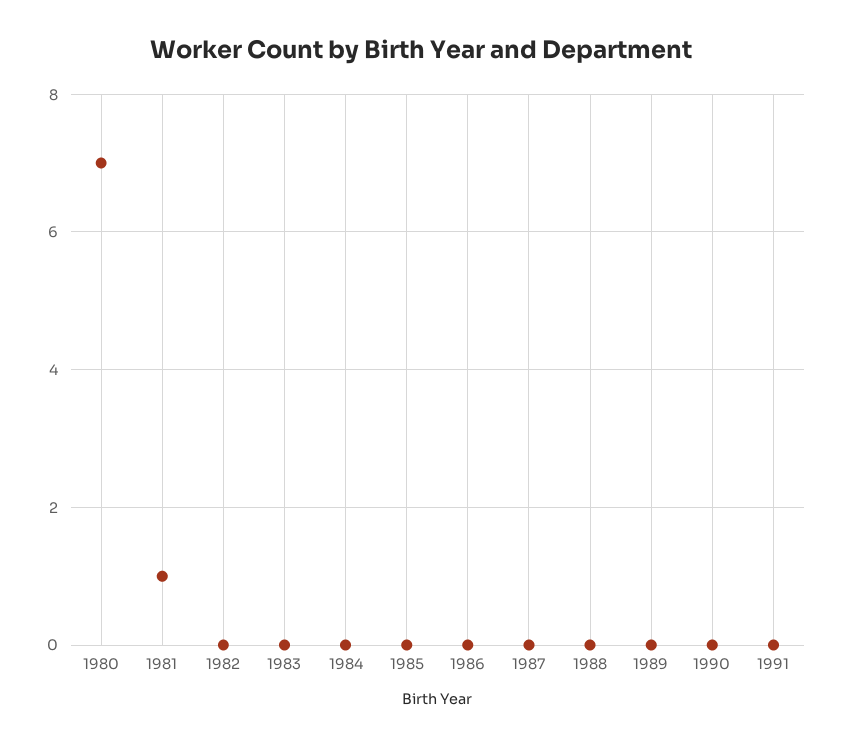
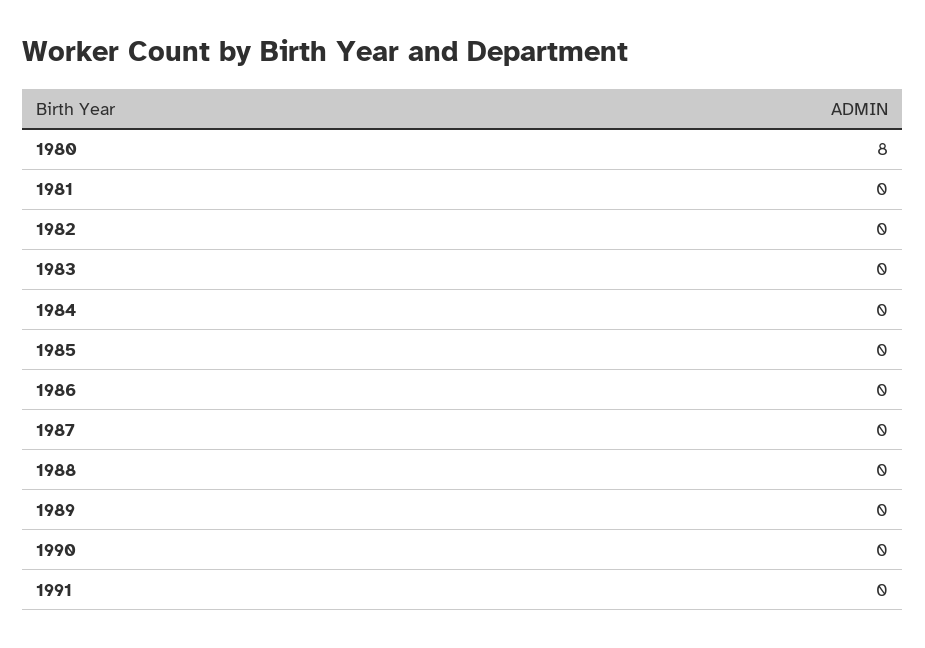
1980: 7 -> 8
1981: 1 -> 0

